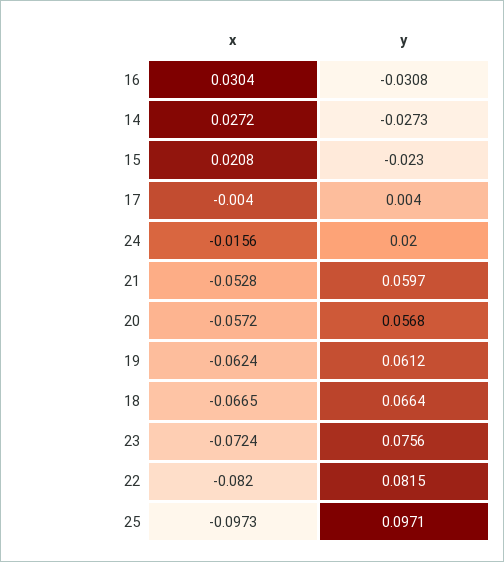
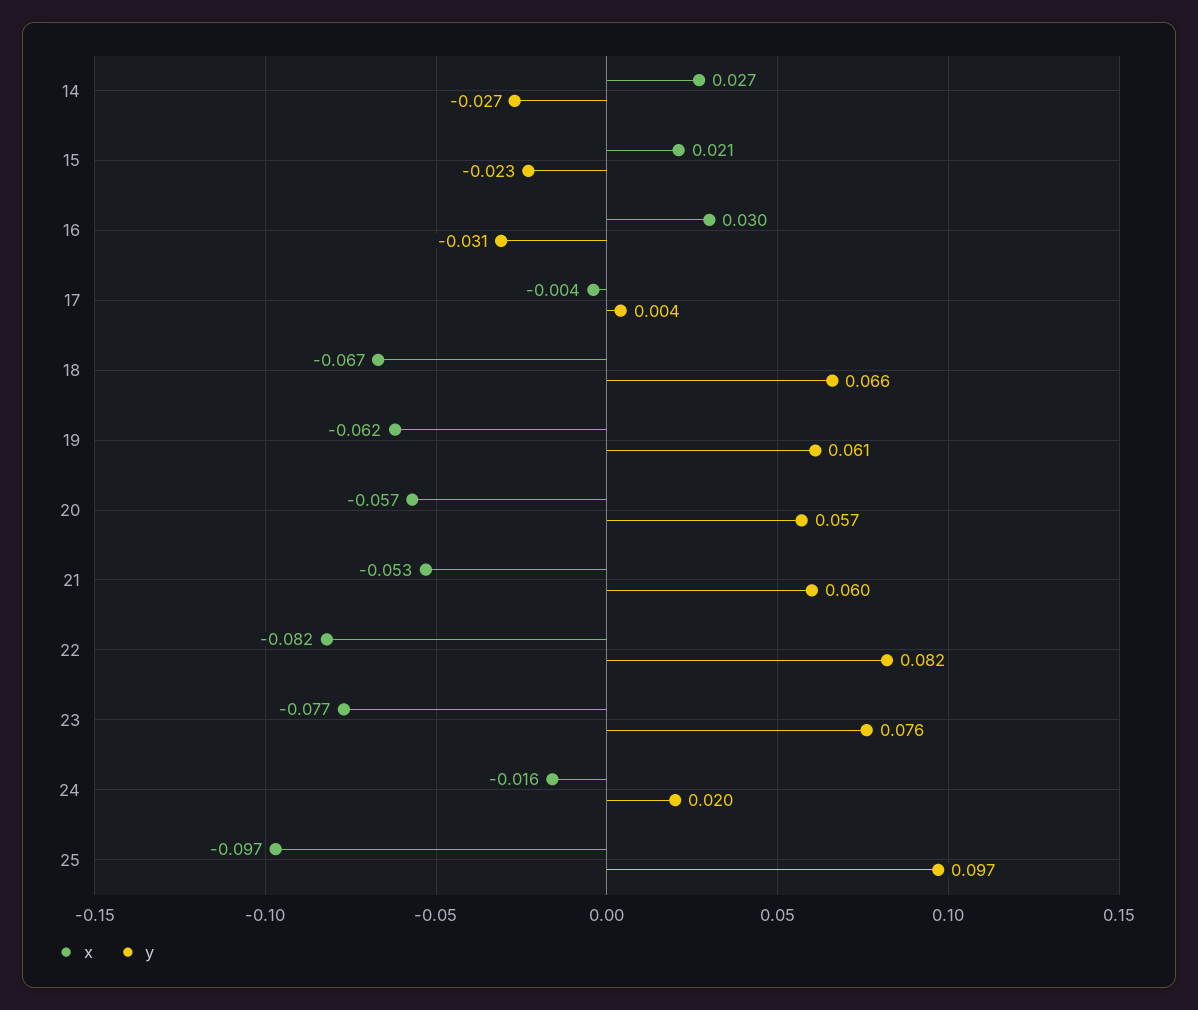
x, 23: -0.0724 -> -0.077

